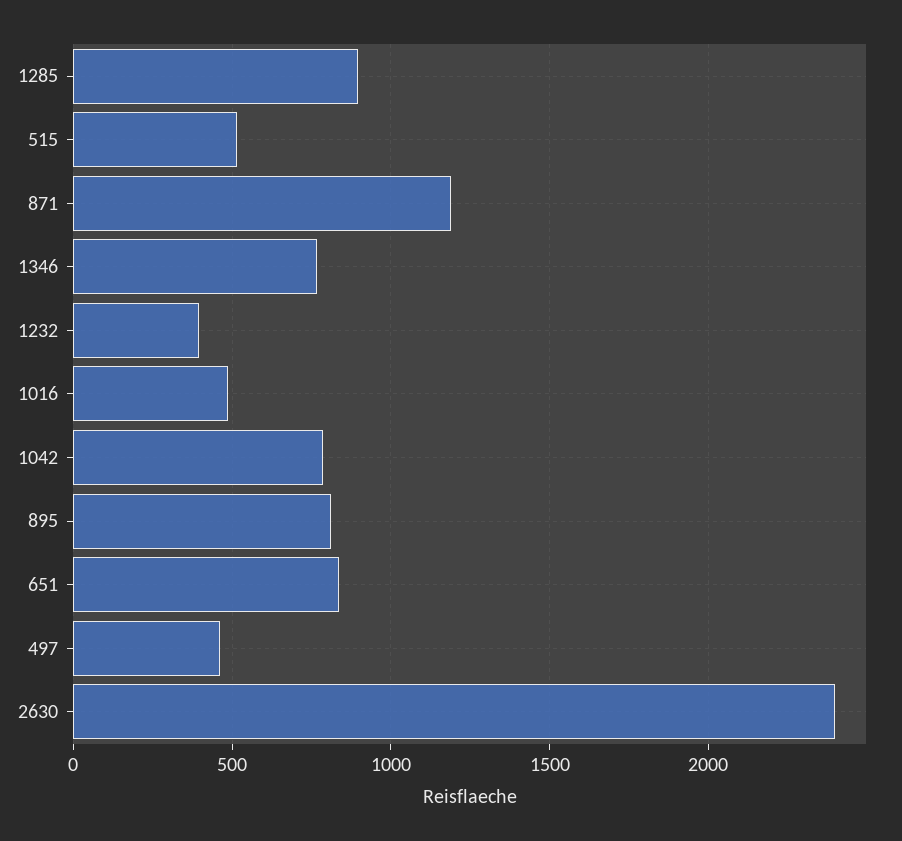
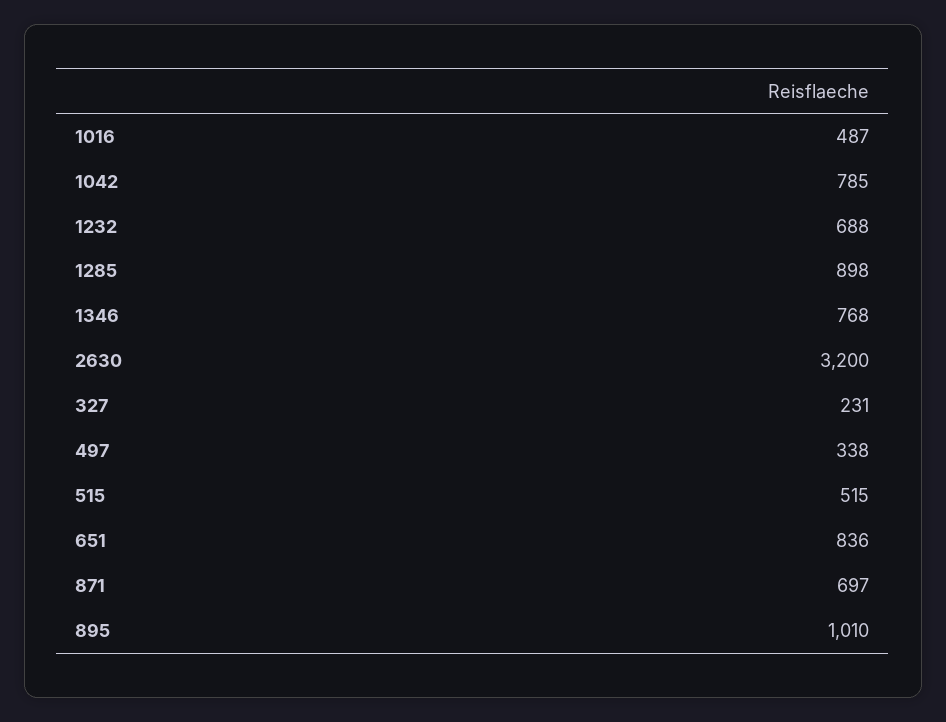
871: 1200 -> 697
1232: 400 -> 688
895: 800 -> 1010
497: 450 -> 338
2630: 2400 -> 3200
327: none -> 231

